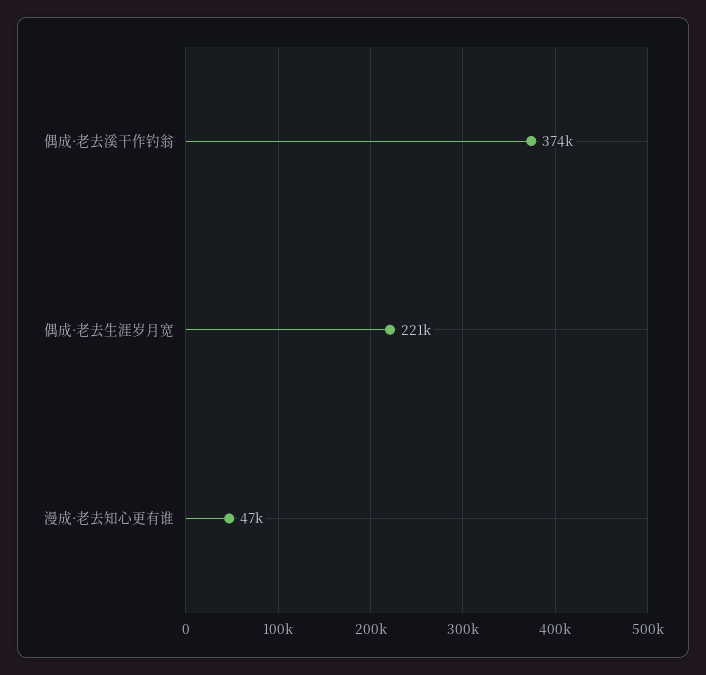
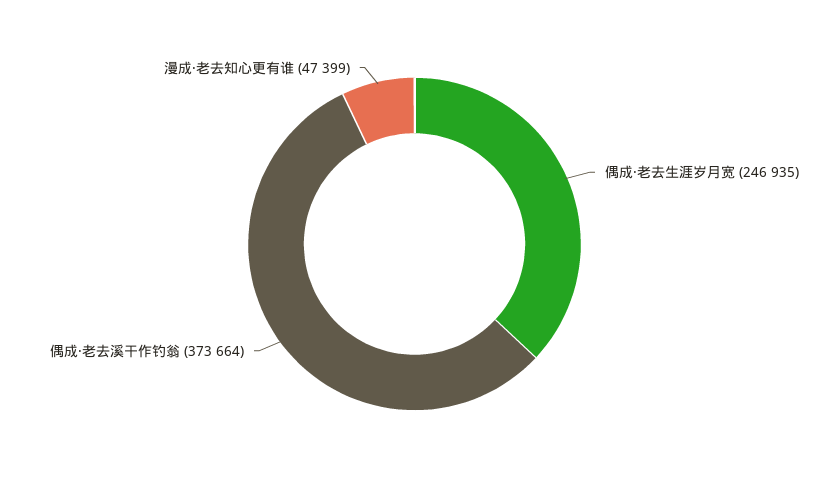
偶成·老去生涯岁月宽: 221000 -> 246935

